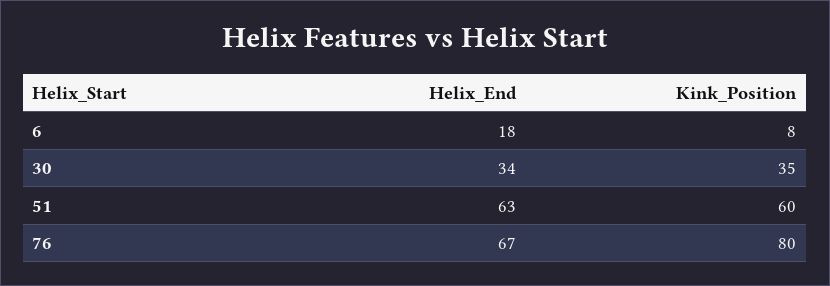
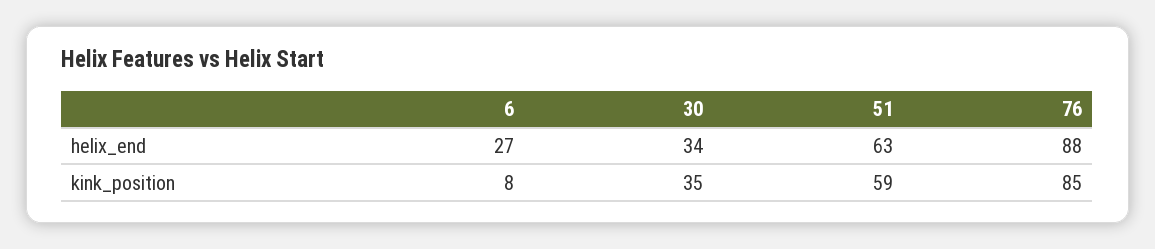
Helix_End, 6: 18 -> 27
Kink_Position, 51: 60 -> 59
Helix_End, 76: 67 -> 88
Kink_Position, 76: 80 -> 85

